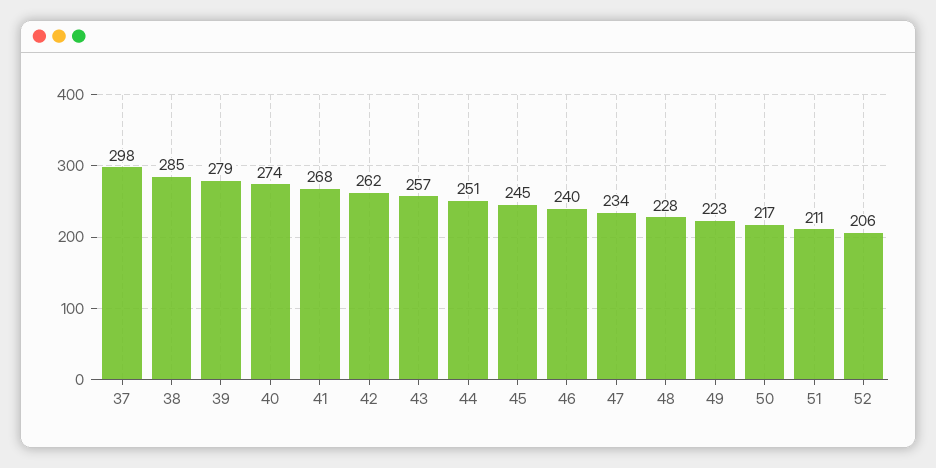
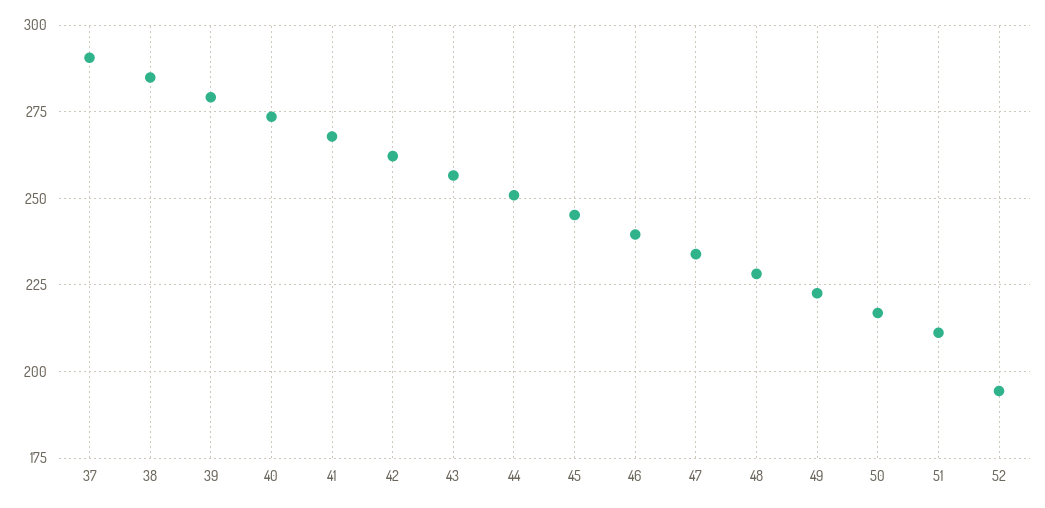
37: 298 -> 290
52: 206 -> 195

